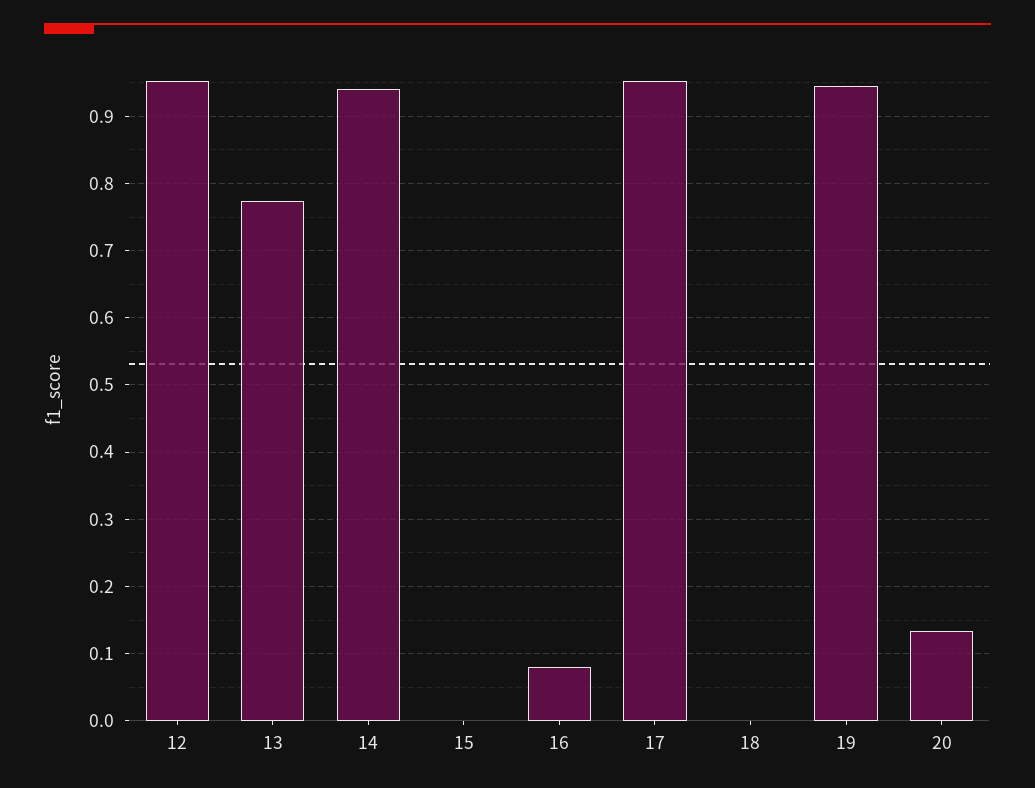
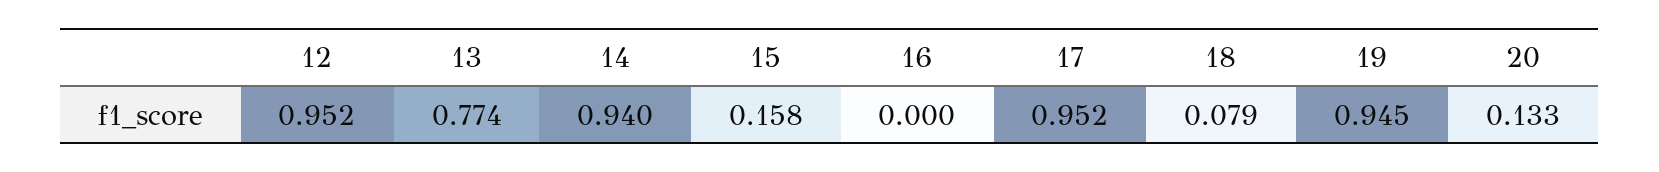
15: 0 -> 0.158
16: 0.08 -> 0
18: 0 -> 0.079

